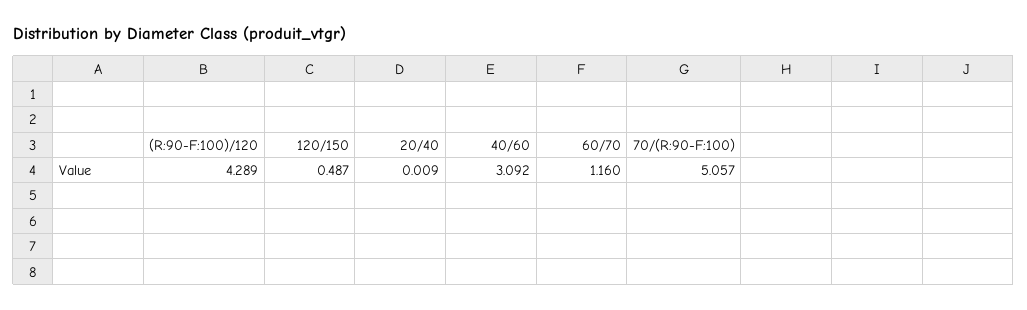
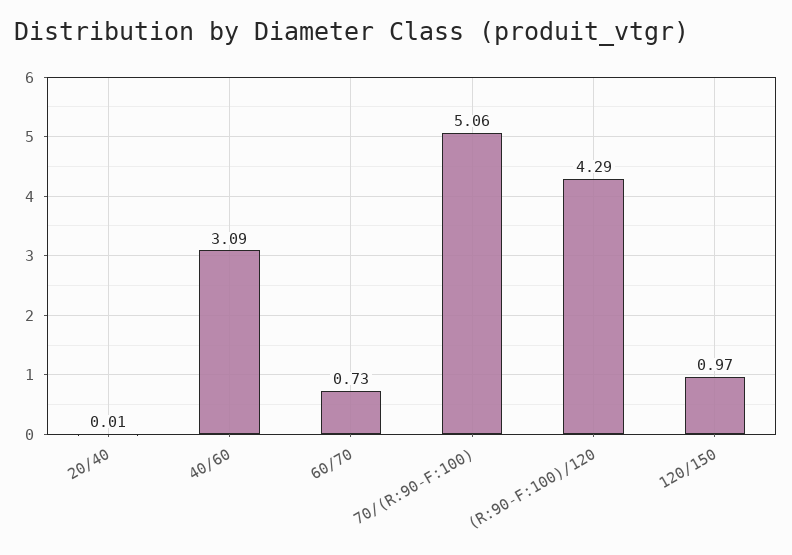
120/150: 0.487 -> 0.97
60/70: 1.16 -> 0.73

